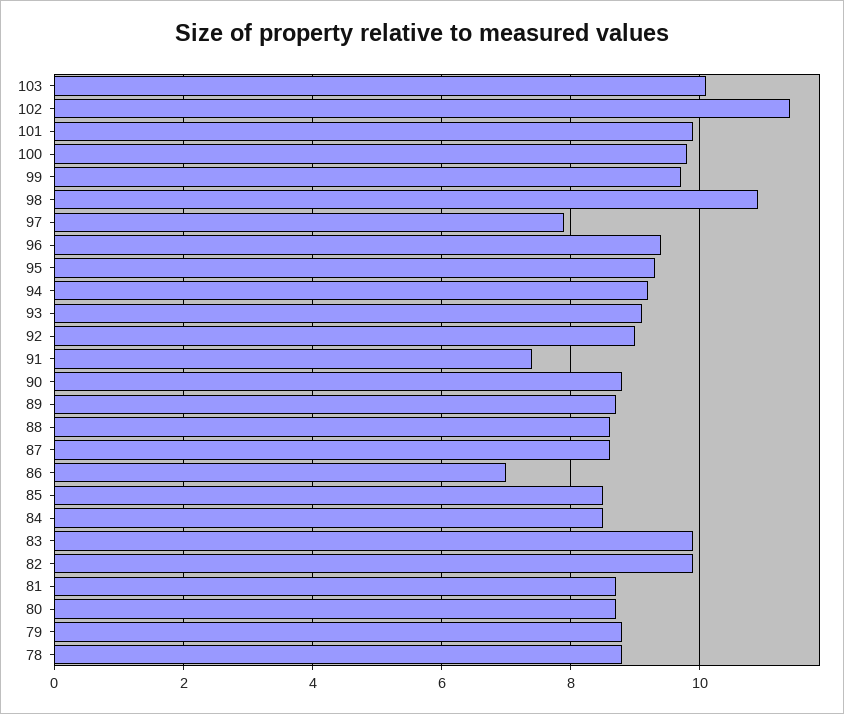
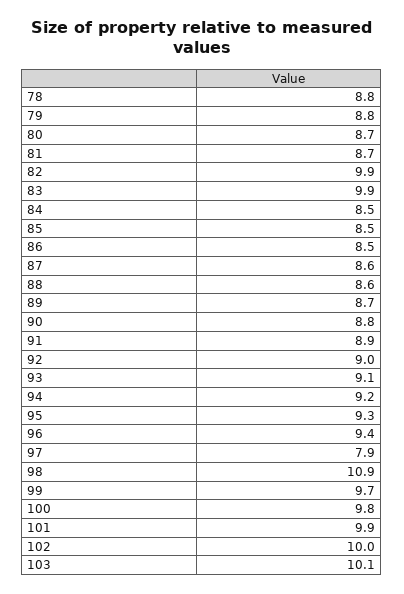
102: 11.5 -> 10
91: 7.5 -> 8.9
86: 7 -> 8.5

